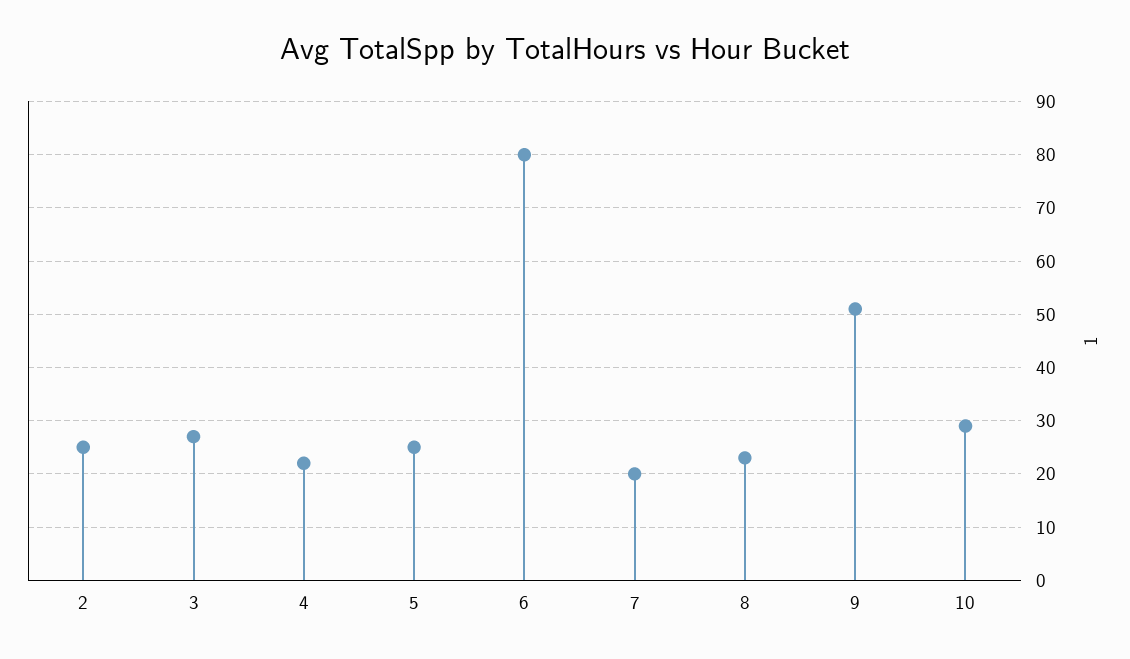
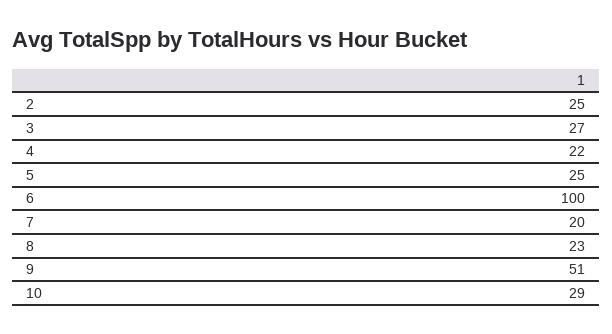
6: 80 -> 100

